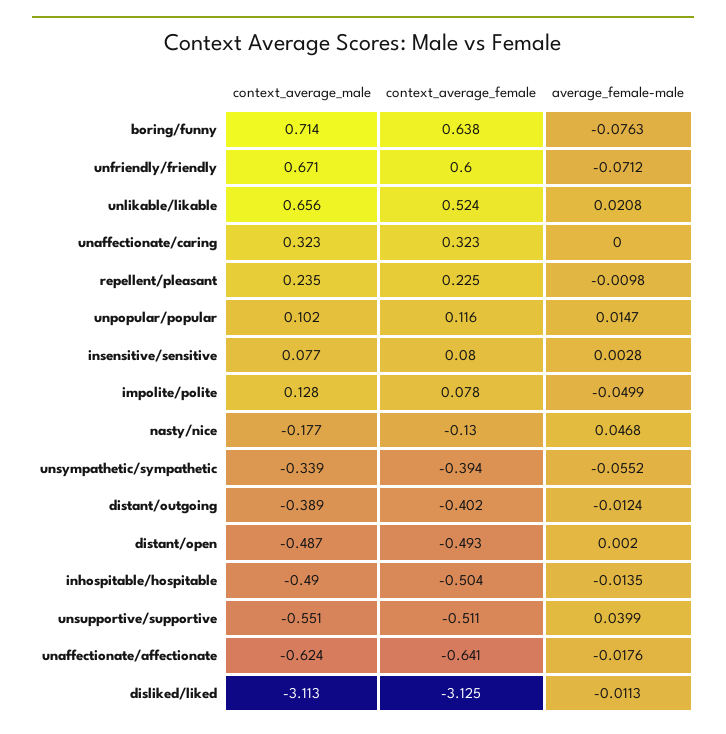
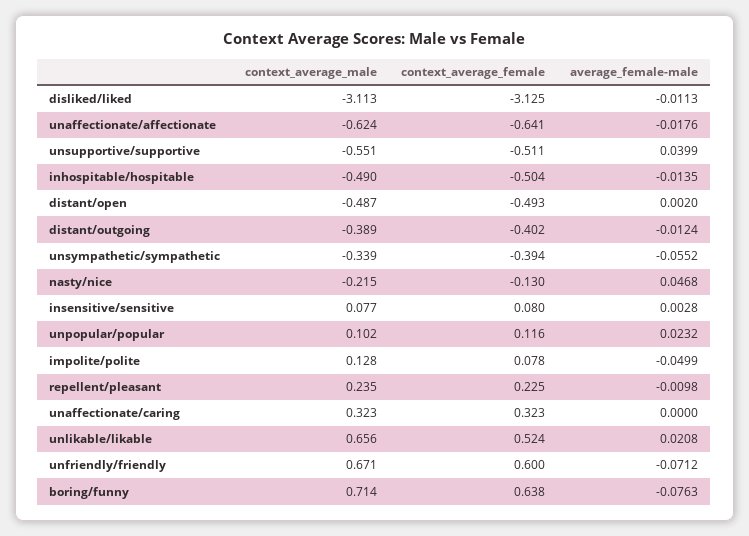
average_female-male, unpopular/popular: 0.0147 -> 0.0232
context_average_male, nasty/nice: -0.177 -> -0.215

